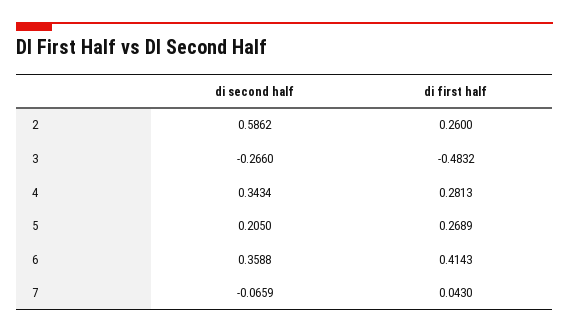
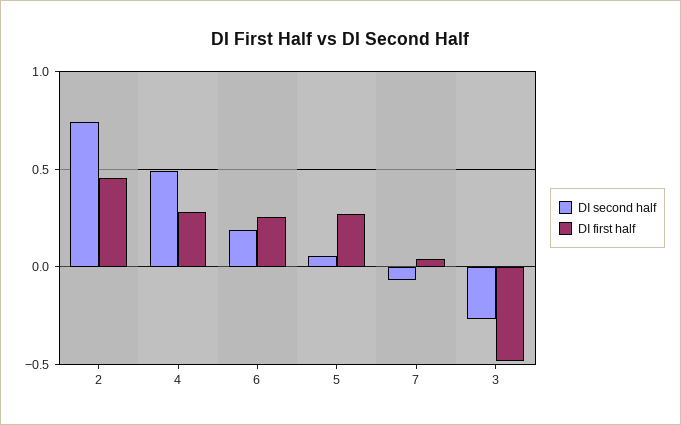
di second half, 2: 0.5862 -> 0.75
di first half, 2: 0.26 -> 0.45
di second half, 4: 0.3434 -> 0.5
di second half, 5: 0.205 -> 0.05
di second half, 6: 0.3588 -> 0.2
di first half, 6: 0.4143 -> 0.25

